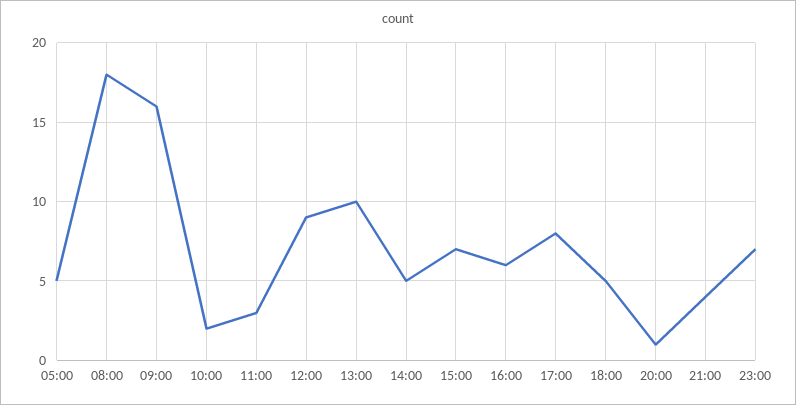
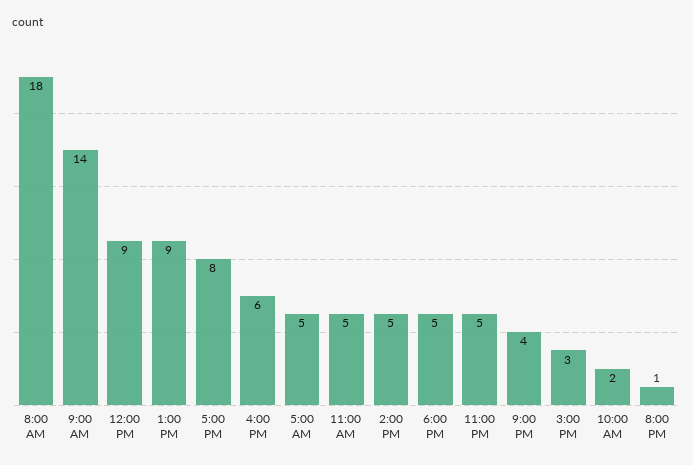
09:00: 16 -> 14
11:00: 3 -> 5
13:00: 10 -> 9
15:00: 7 -> 3
23:00: 7 -> 5

